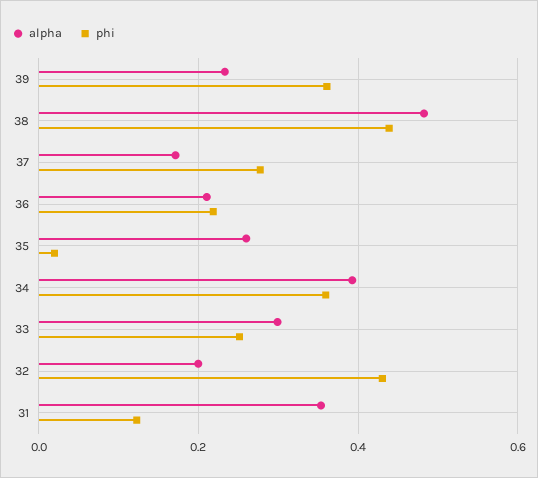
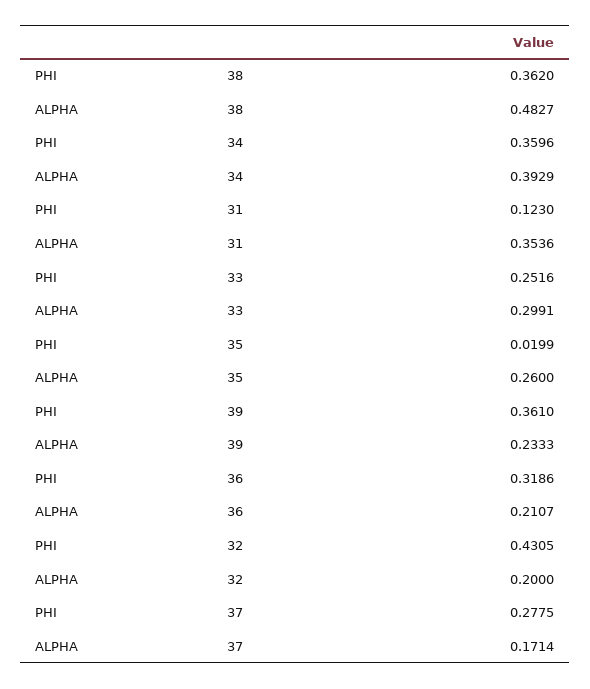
phi, 38: 0.44 -> 0.362
phi, 36: 0.22 -> 0.3186

